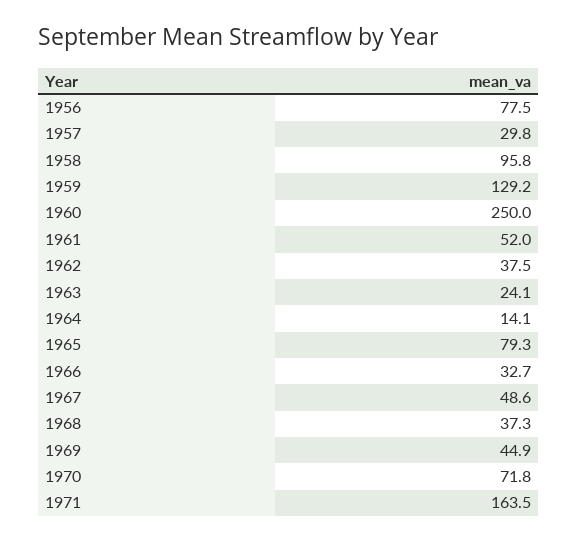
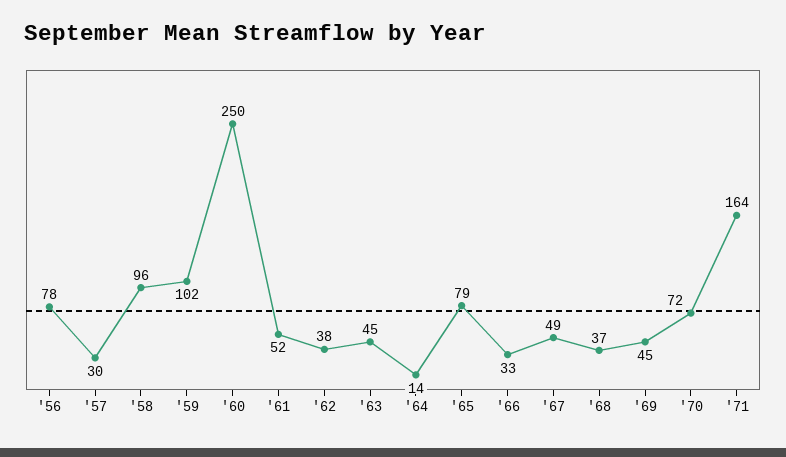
1959: 129.2 -> 102
1963: 24.1 -> 45

